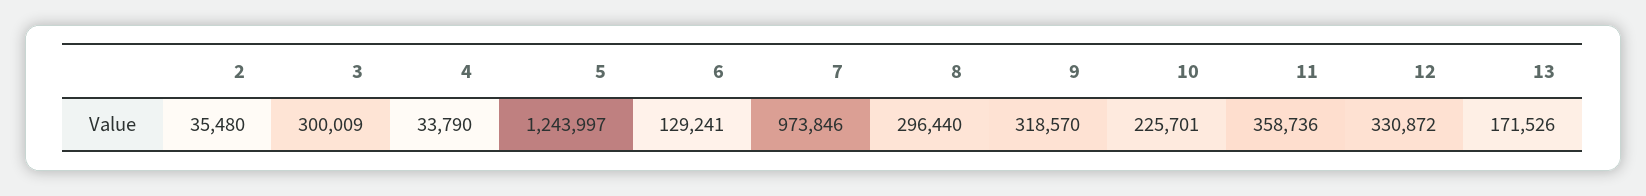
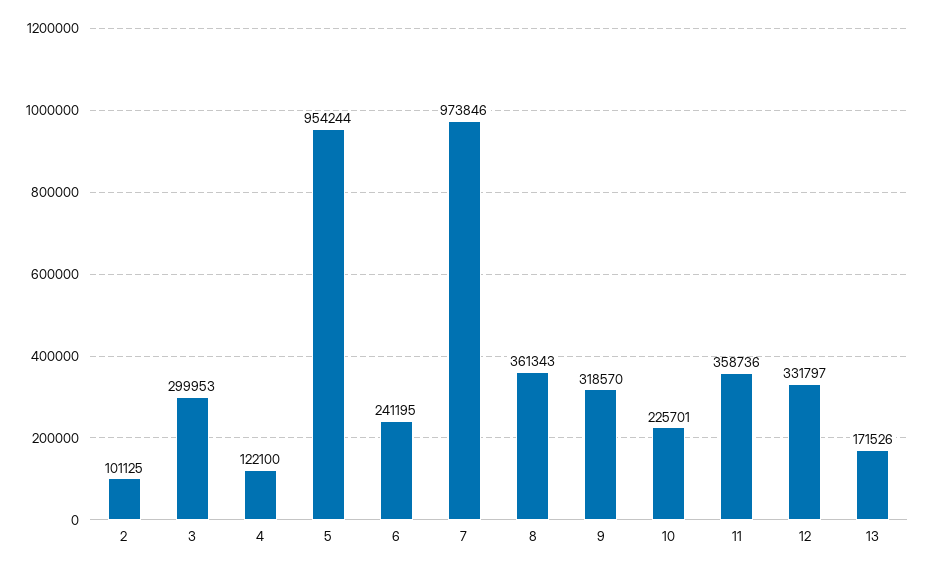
2: 35480 -> 101125
3: 300009 -> 299953
4: 33790 -> 122100
5: 1243997 -> 954244
6: 129241 -> 241195
8: 296440 -> 361343
12: 330872 -> 331797

